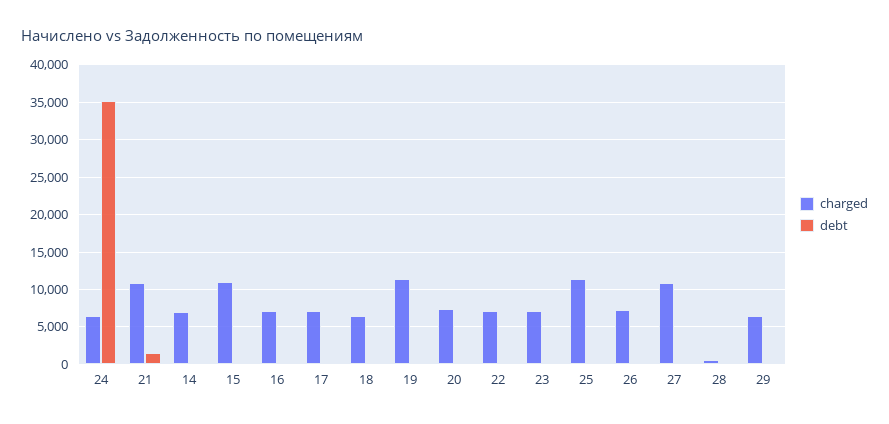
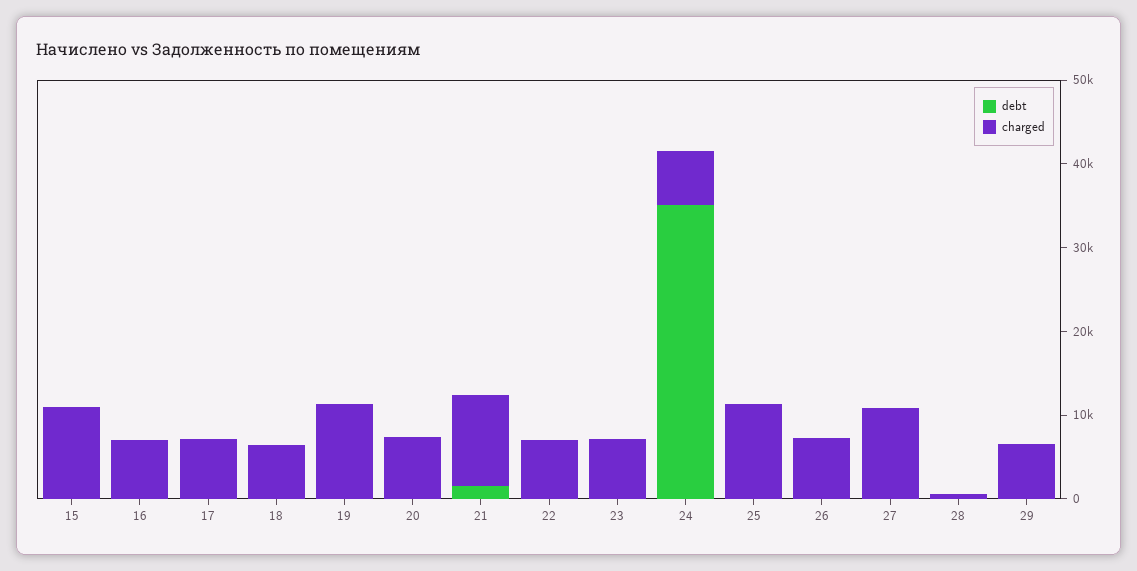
charged, 14: 7000 -> none
debt, 14: 0 -> none

